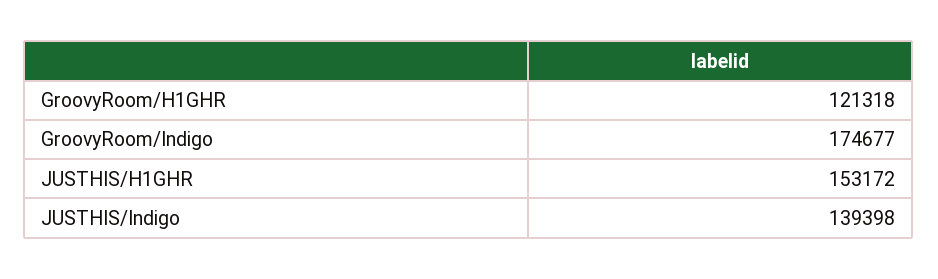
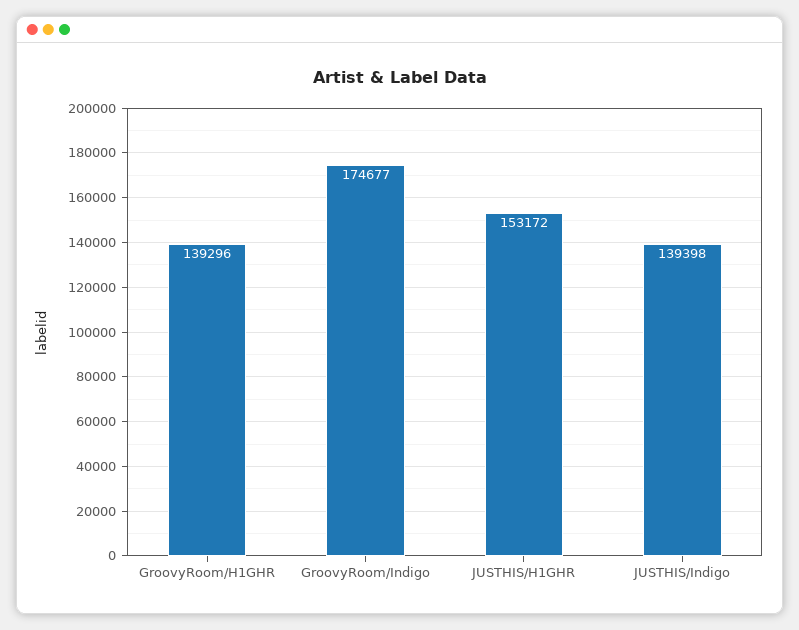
GroovyRoom/H1GHR: 121318 -> 139296

